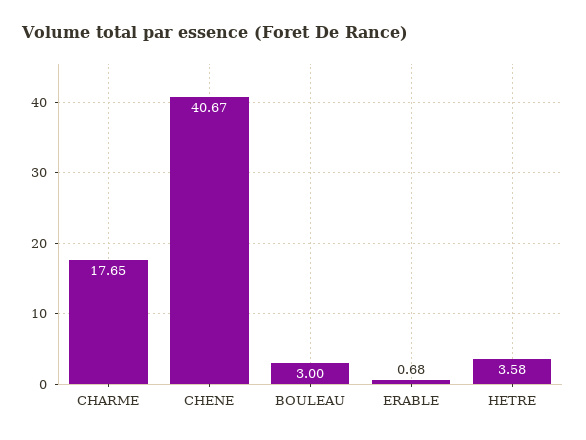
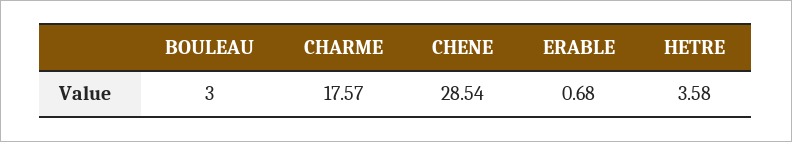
CHARME: 17.65 -> 17.57
CHENE: 40.67 -> 28.54

